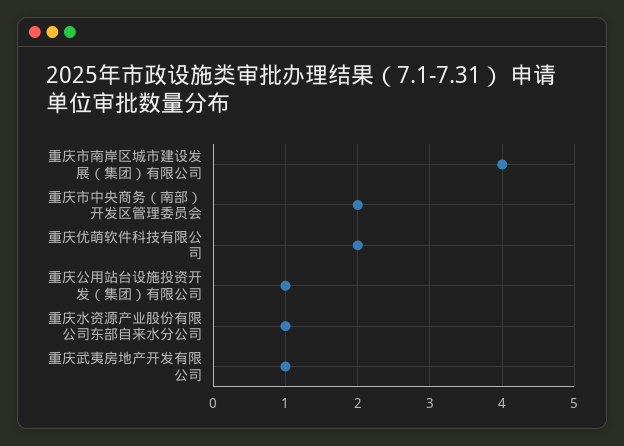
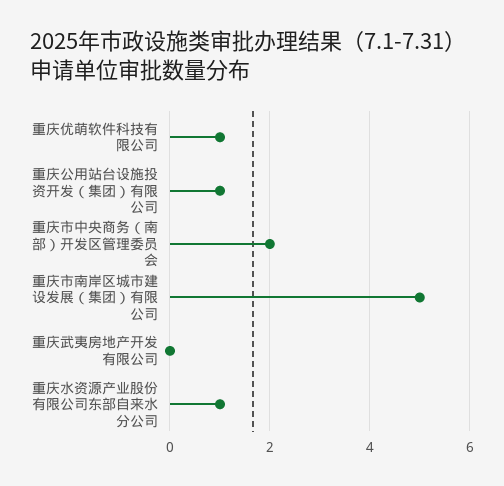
重庆市南岸区城市建设发展（集团）有限公司: 4 -> 5
重庆优萌软件科技有限公司: 2 -> 1
重庆武夷房地产开发有限公司: 1 -> 0

